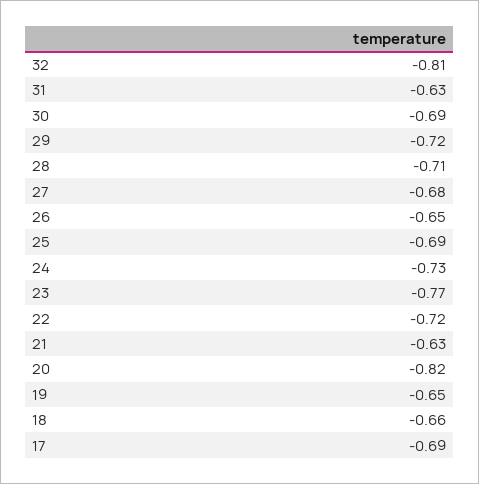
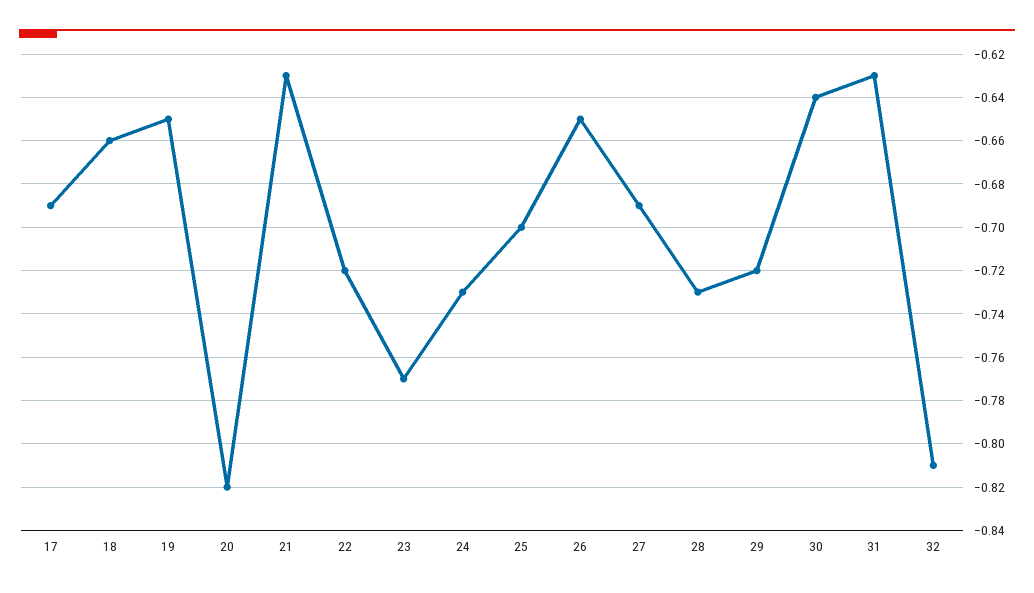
30: -0.69 -> -0.64
28: -0.71 -> -0.73
27: -0.68 -> -0.69
25: -0.69 -> -0.7

